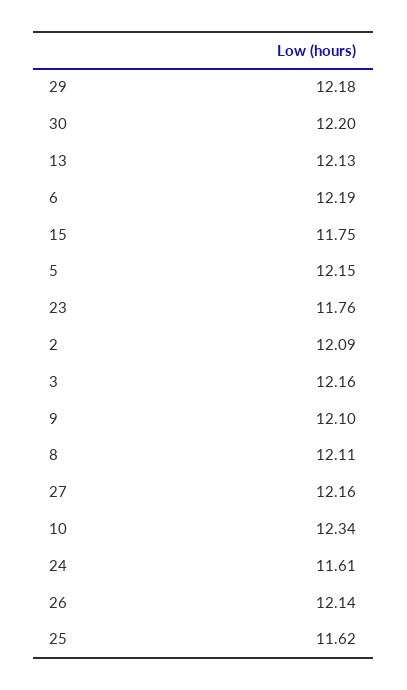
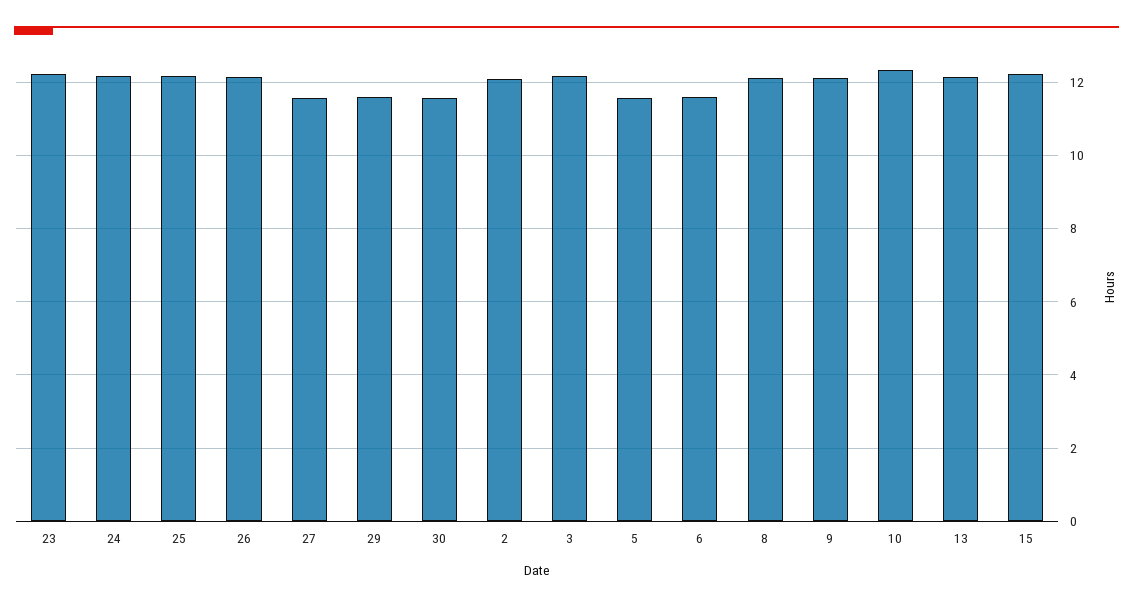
29: 12.18 -> 11.6
30: 12.2 -> 11.6
6: 12.19 -> 11.6
15: 11.75 -> 12.2
5: 12.15 -> 11.6
23: 11.76 -> 12.2
27: 12.16 -> 11.6
24: 11.61 -> 12.2
25: 11.62 -> 12.2

